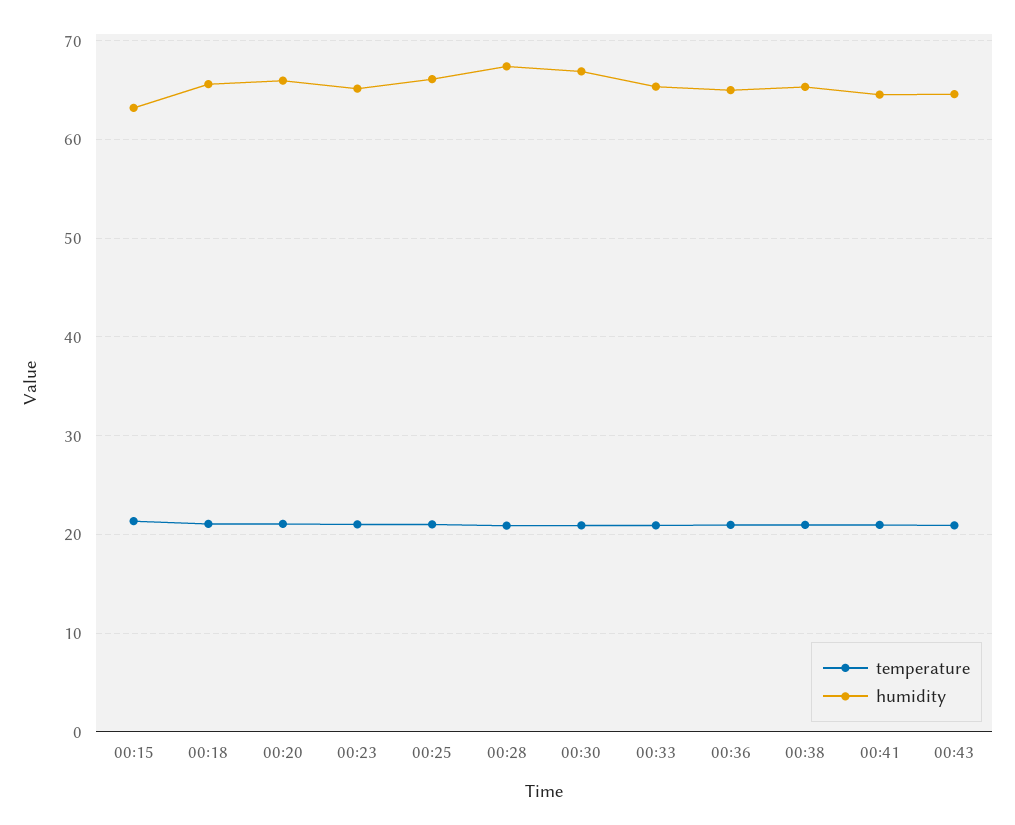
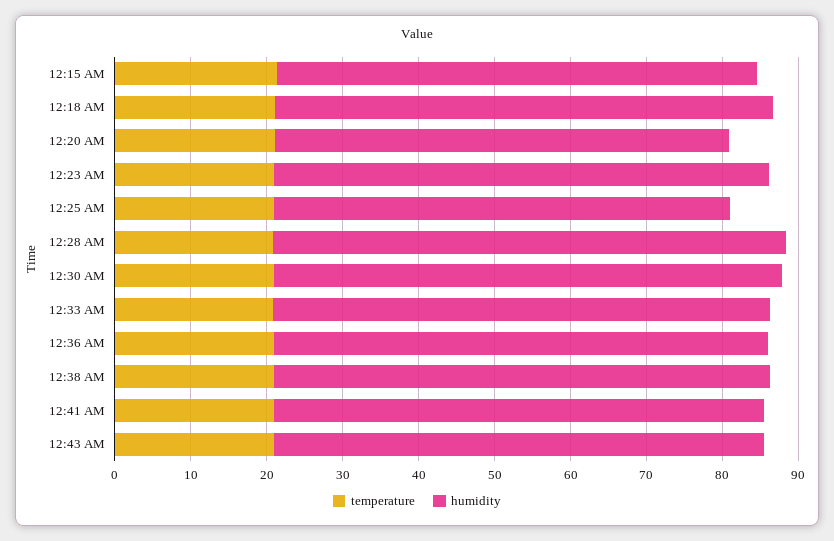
humidity, 00:20: 66 -> 60
humidity, 00:25: 66 -> 60

